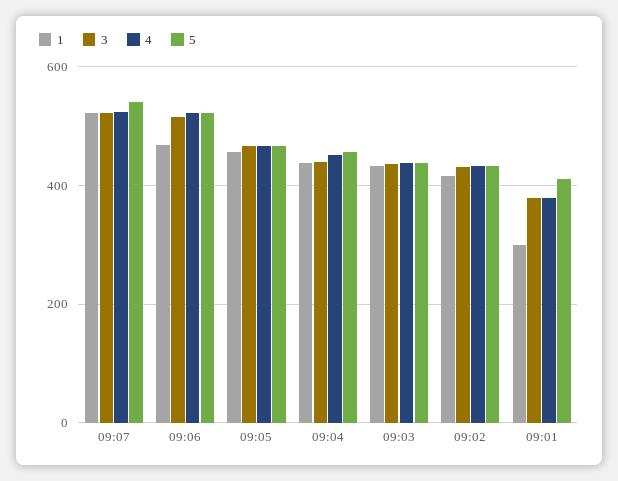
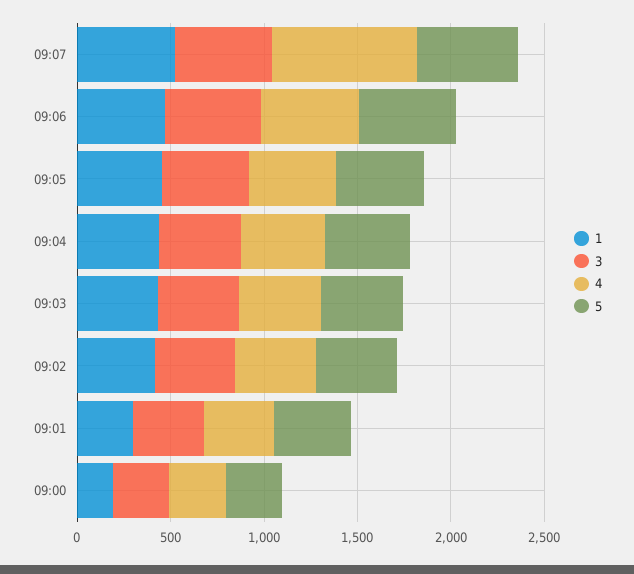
4, 09:07: 520 -> 800
1, 09:00: none -> 200
3, 09:00: none -> 300
4, 09:00: none -> 300
5, 09:00: none -> 300

